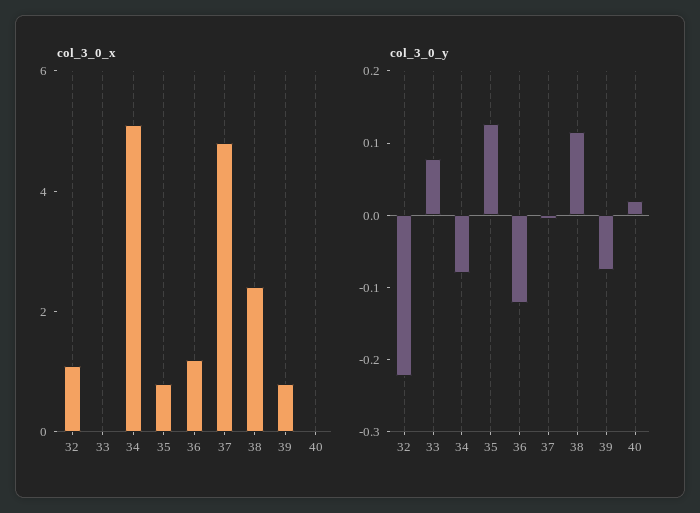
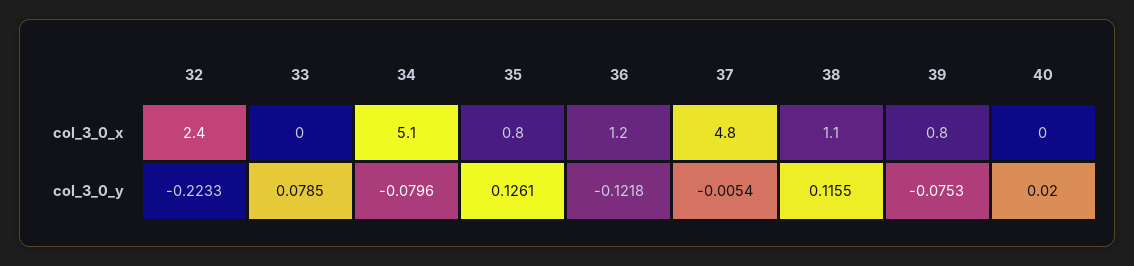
col_3_0_x, 32: 1 -> 2.4
col_3_0_x, 38: 2.5 -> 1.1

